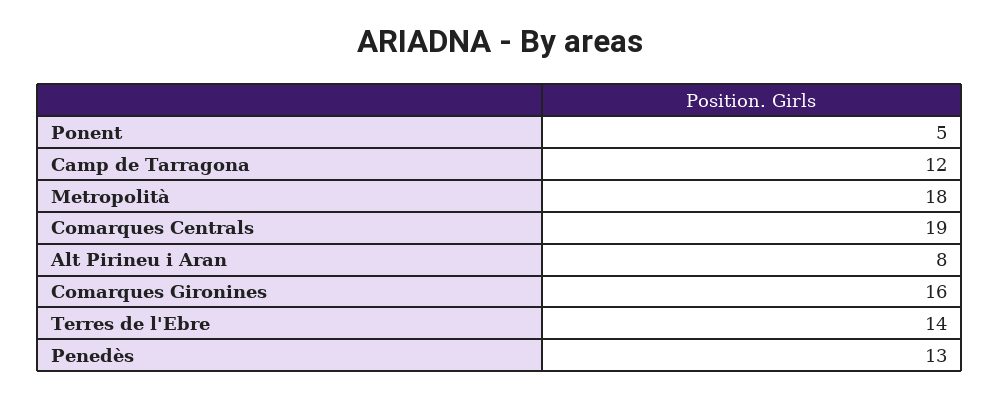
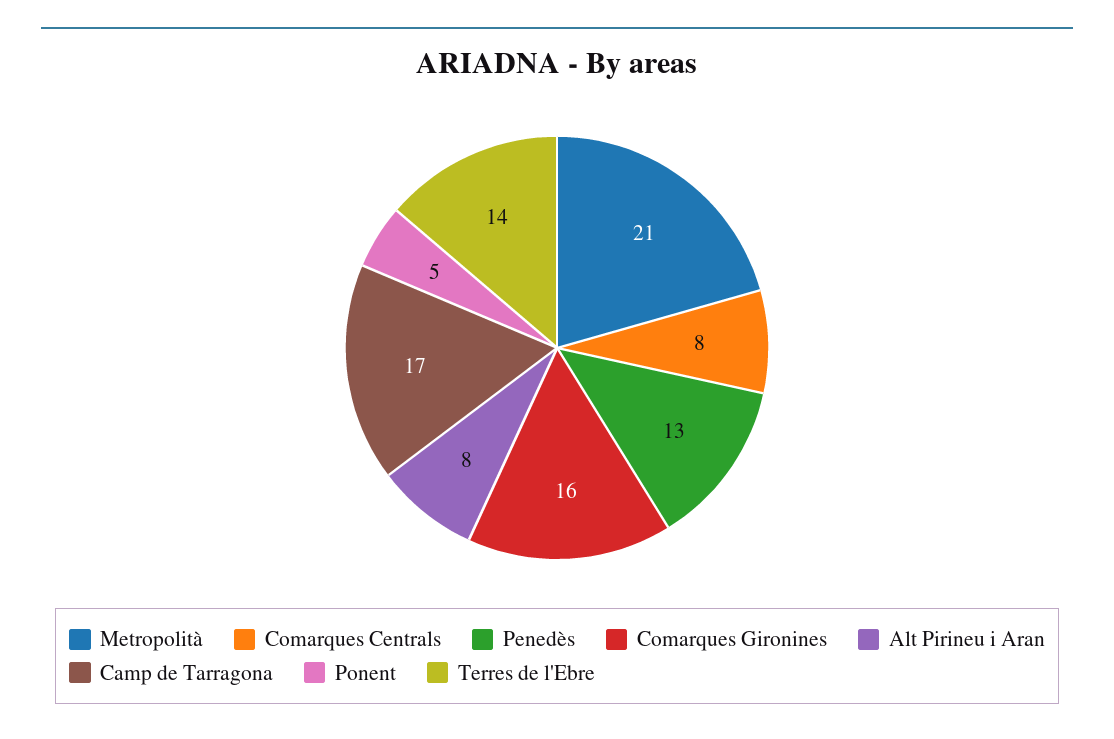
Camp de Tarragona: 12 -> 17
Metropolità: 18 -> 21
Comarques Centrals: 19 -> 8

